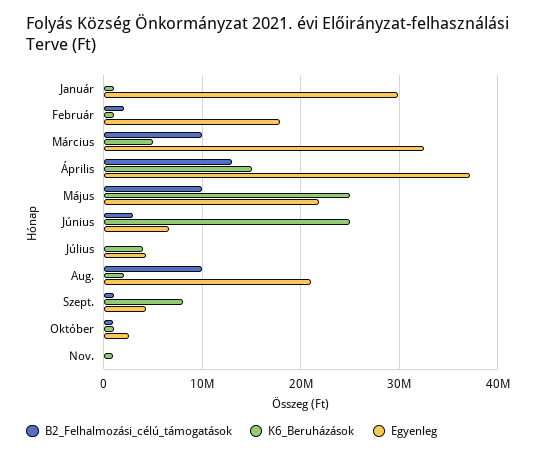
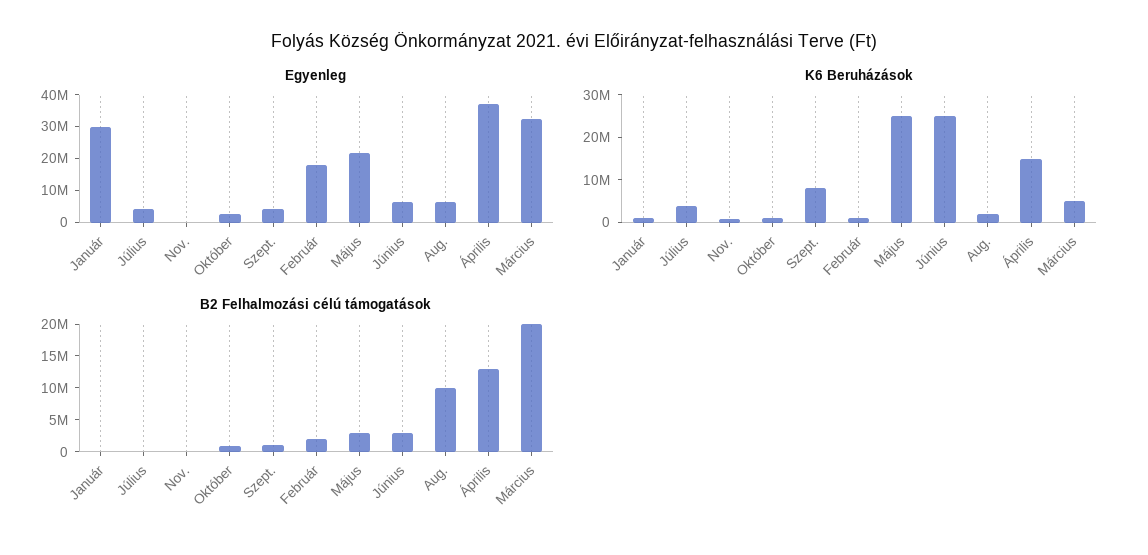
B2_Felhalmozási_célú_támogatások, Március: 10000000 -> 20000000
B2_Felhalmozási_célú_támogatások, Május: 10000000 -> 2500000
Egyenleg, Aug.: 21000000 -> 5000000

